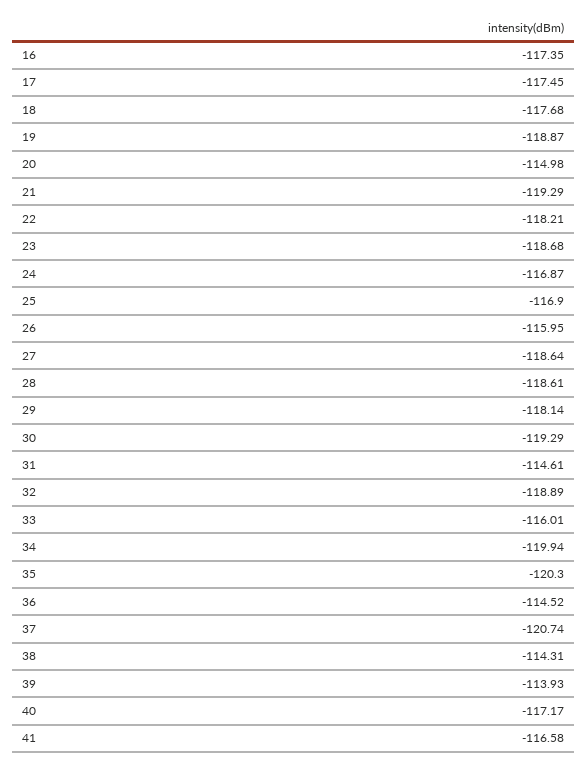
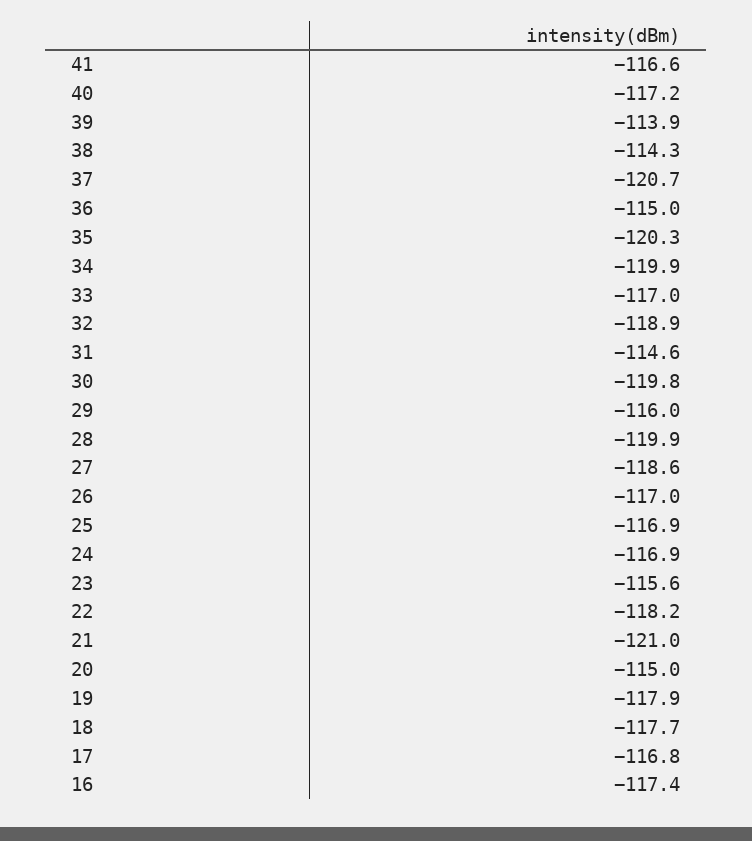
17: -117.45 -> -116.8
19: -118.87 -> -117.9
21: -119.29 -> -121
23: -118.68 -> -115.6
26: -115.95 -> -117
28: -118.61 -> -119.9
29: -118.14 -> -116
30: -119.29 -> -119.8
33: -116.01 -> -117
36: -114.52 -> -115

